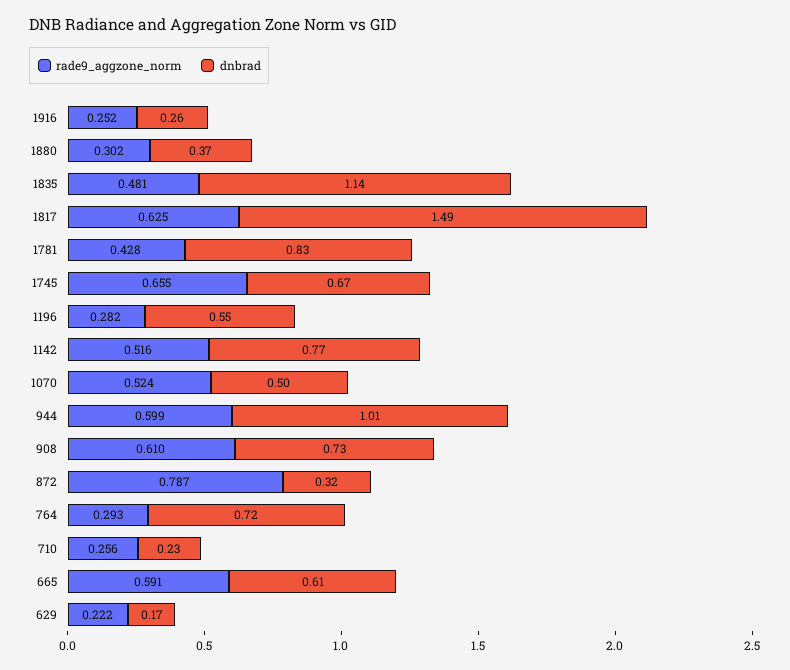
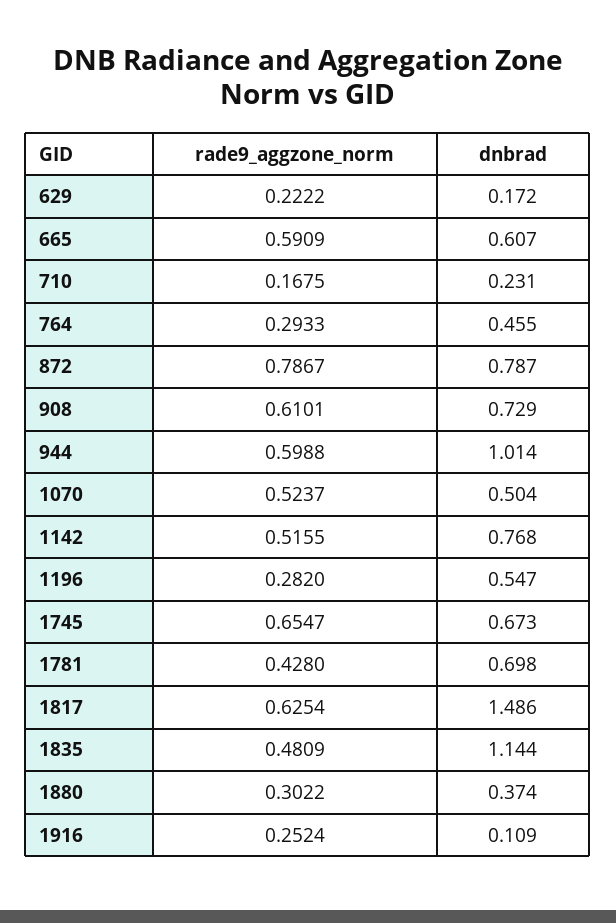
dnbrad, 1916: 0.26 -> 0.109
dnbrad, 1781: 0.83 -> 0.698
dnbrad, 872: 0.32 -> 0.787
dnbrad, 764: 0.72 -> 0.455
rade9_aggzone_norm, 710: 0.256 -> 0.1675

